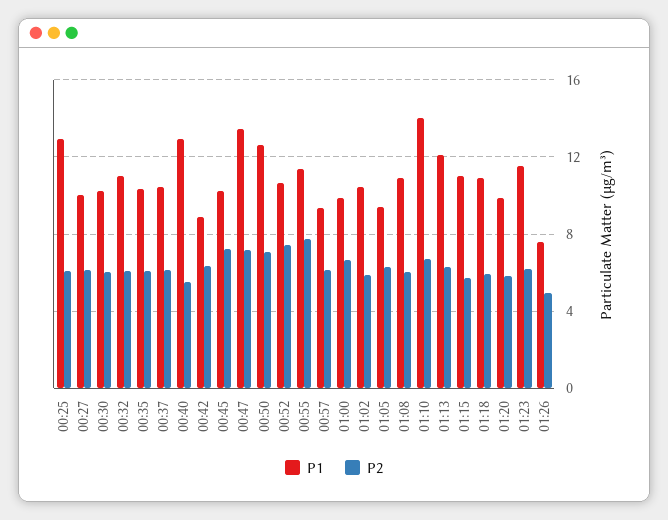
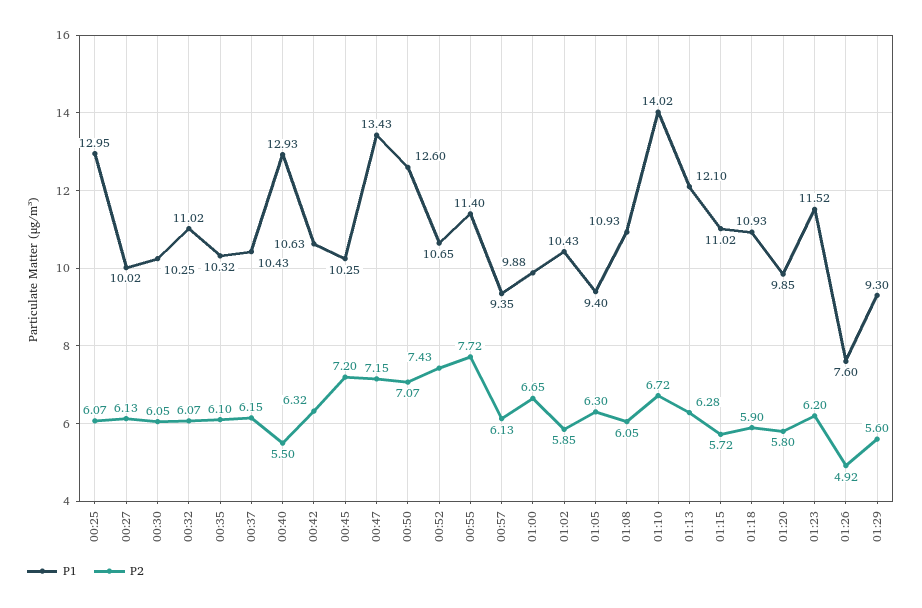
P1, 00:42: 9 -> 10.63
P1, 01:29: none -> 9.3
P2, 01:29: none -> 5.6

